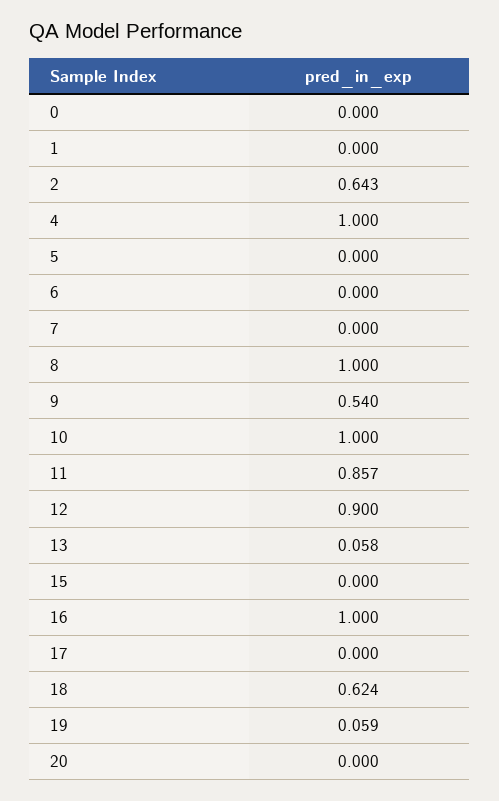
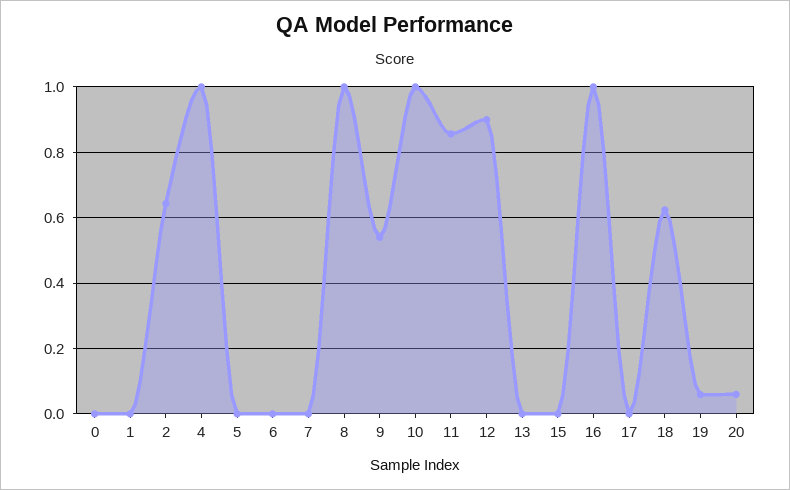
13: 0.058 -> 0
20: 0 -> 0.06

